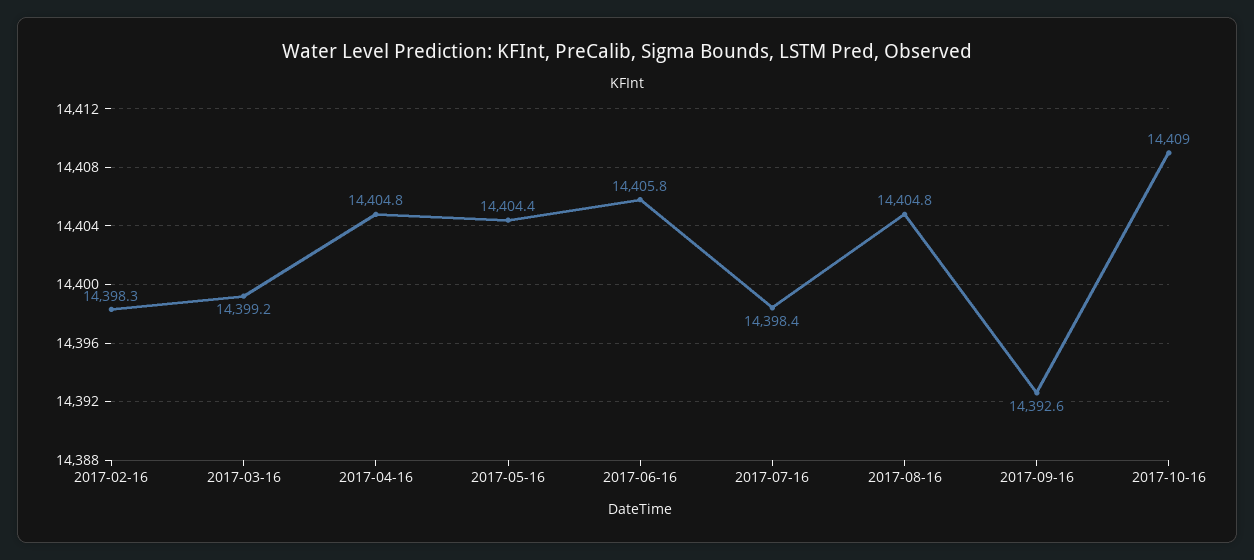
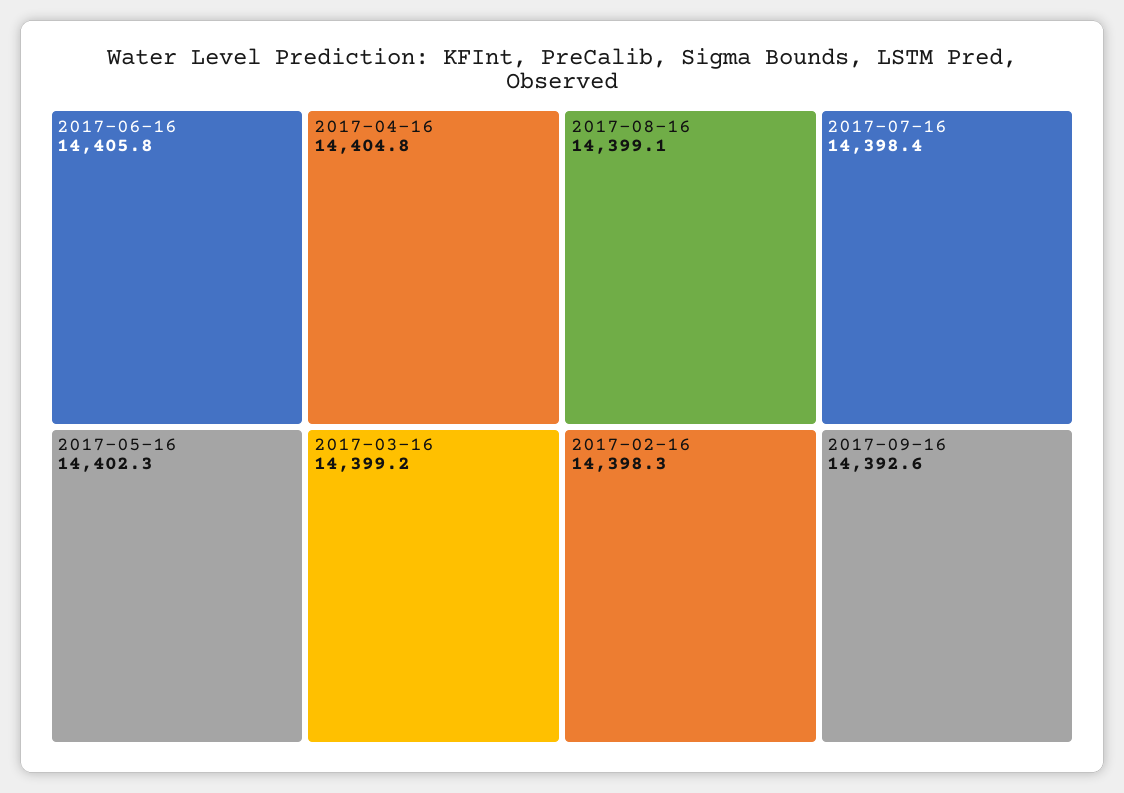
2017-05-16: 14404.4 -> 14402.3
2017-08-16: 14404.8 -> 14399.1
2017-10-16: 14409 -> none

